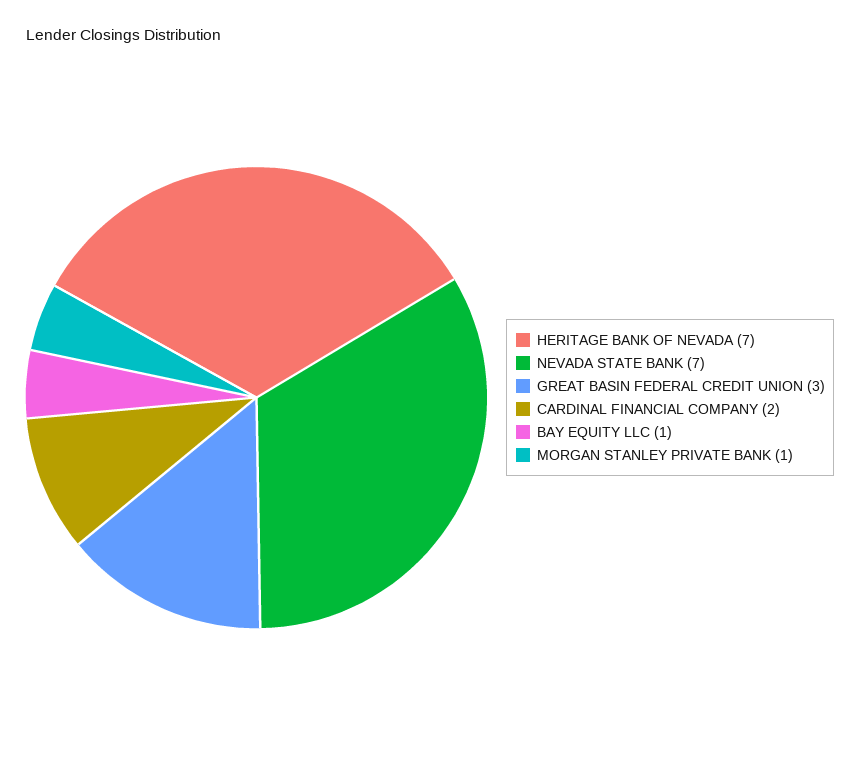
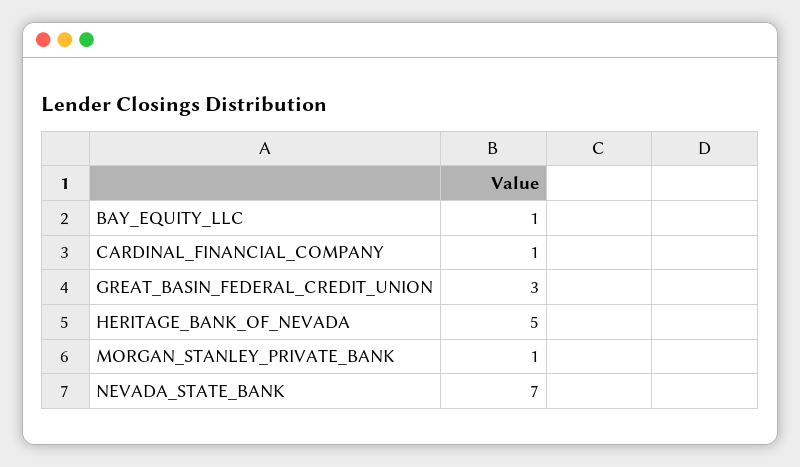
HERITAGE BANK OF NEVADA: 7 -> 5
CARDINAL FINANCIAL COMPANY: 2 -> 1

